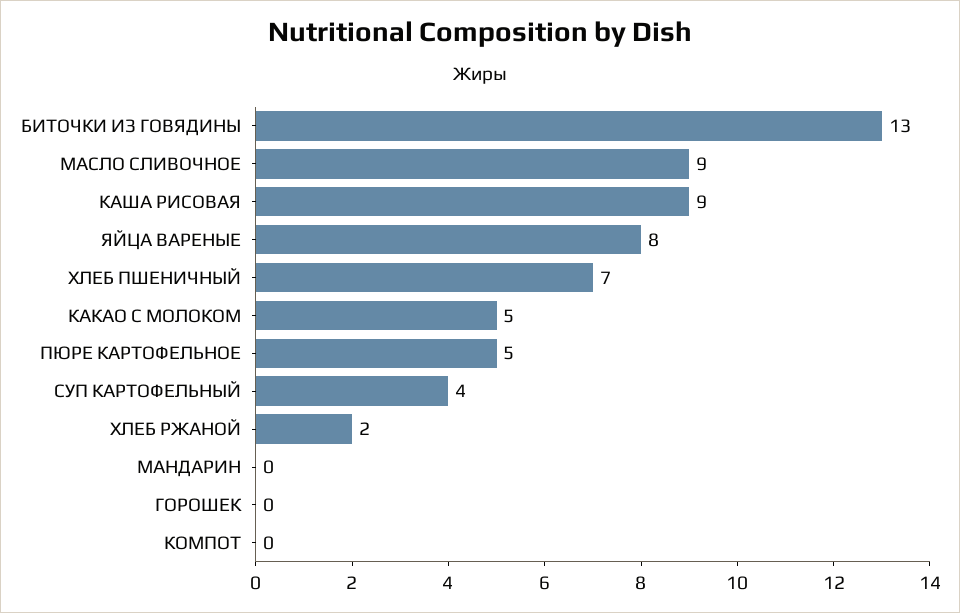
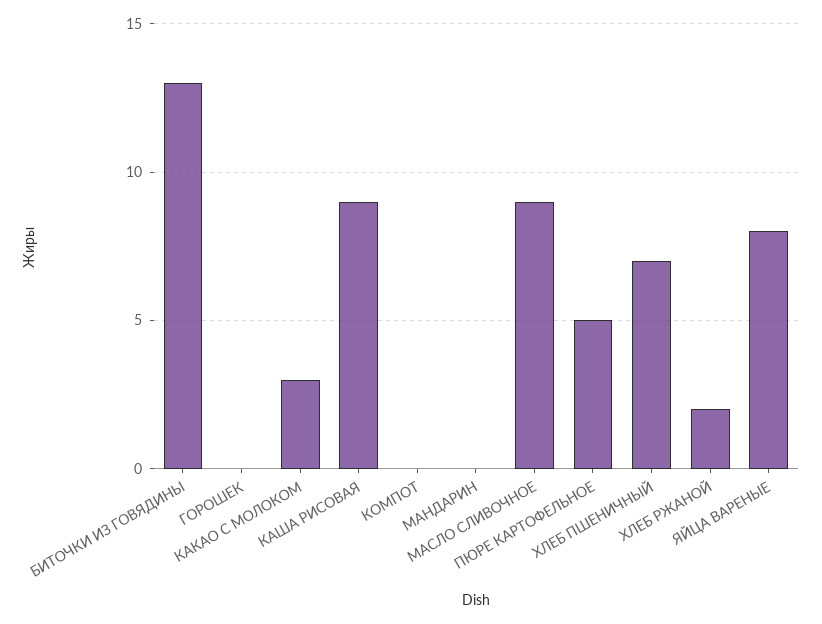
КАКАО С МОЛОКОМ: 5 -> 3
СУП КАРТОФЕЛЬНЫЙ: 4 -> none

